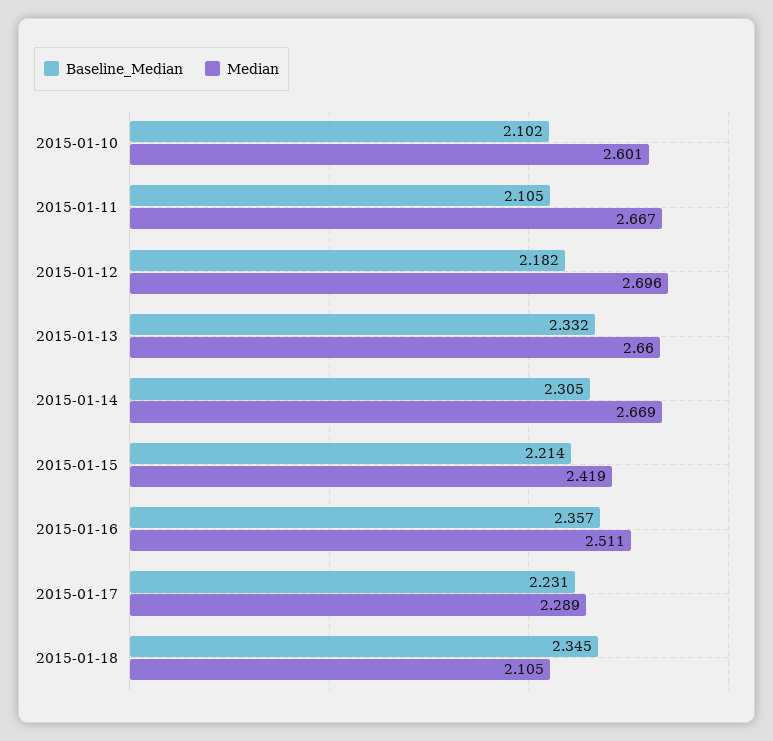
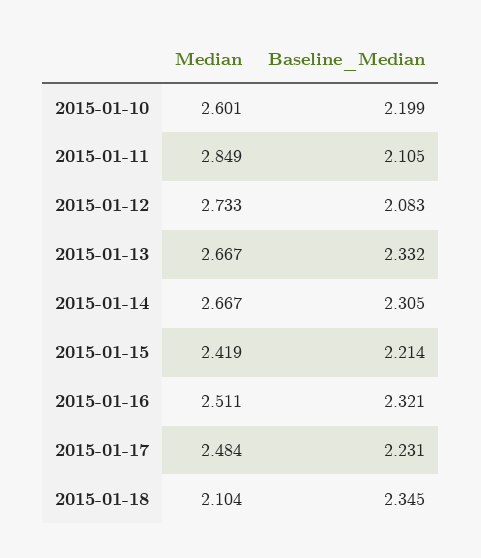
Baseline_Median, 2015-01-10: 2.102 -> 2.199
Median, 2015-01-11: 2.667 -> 2.849
Baseline_Median, 2015-01-12: 2.182 -> 2.083
Median, 2015-01-12: 2.696 -> 2.733
Median, 2015-01-13: 2.66 -> 2.667
Median, 2015-01-14: 2.669 -> 2.667
Baseline_Median, 2015-01-16: 2.357 -> 2.321
Median, 2015-01-17: 2.289 -> 2.484
Median, 2015-01-18: 2.105 -> 2.104

